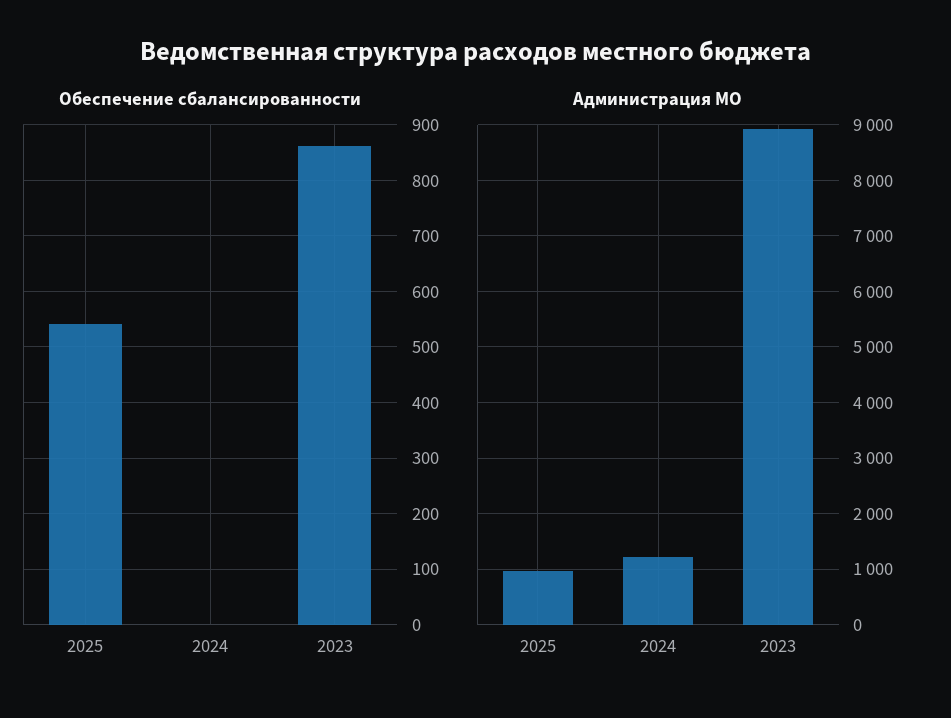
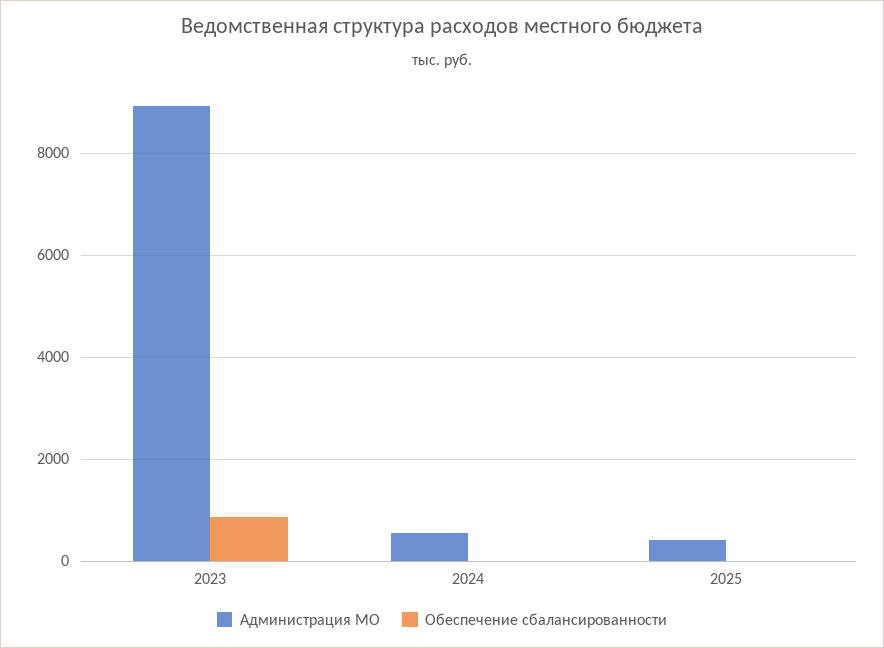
Обеспечение сбалансированности, 2025: 540 -> 0
Администрация МО, 2025: 1000 -> 400
Администрация МО, 2024: 1200 -> 600

